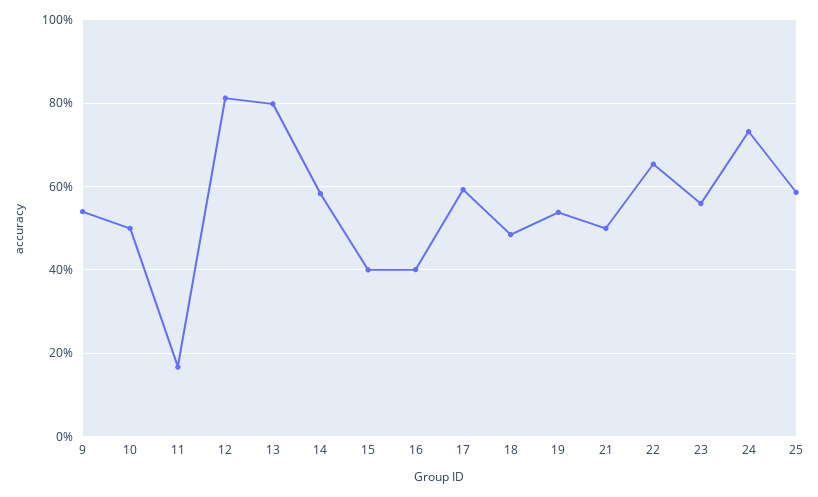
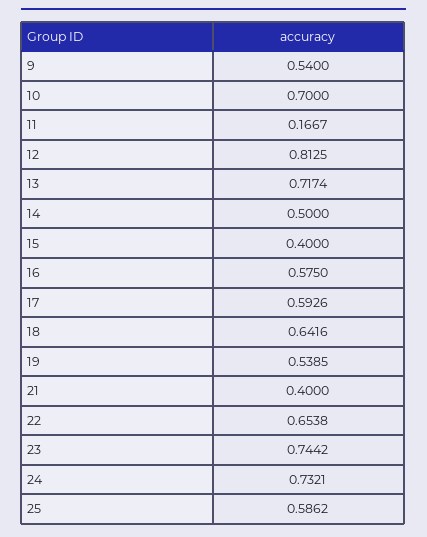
10: 0.5 -> 0.7
13: 0.8 -> 0.7174
14: 0.58 -> 0.5
16: 0.4 -> 0.575
18: 0.48 -> 0.6416
21: 0.5 -> 0.4
23: 0.56 -> 0.7442

